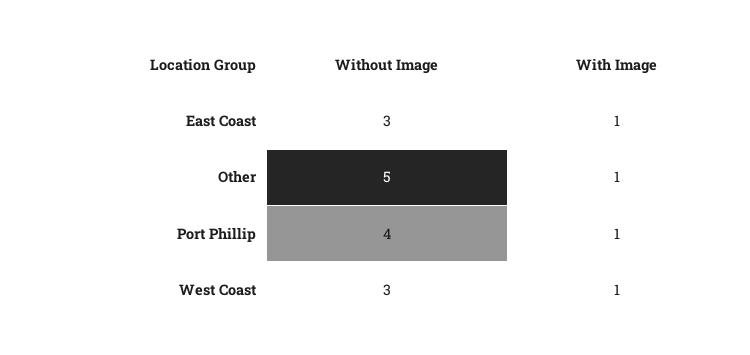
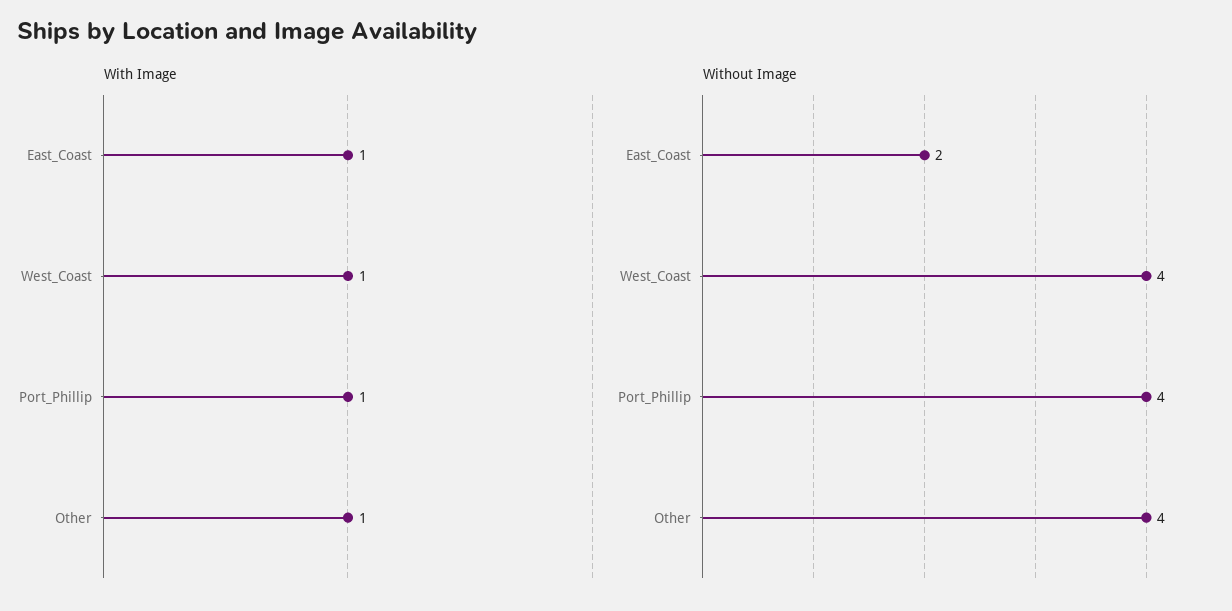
Without Image, East Coast: 3 -> 2
Without Image, Other: 5 -> 4
Without Image, West Coast: 3 -> 4

